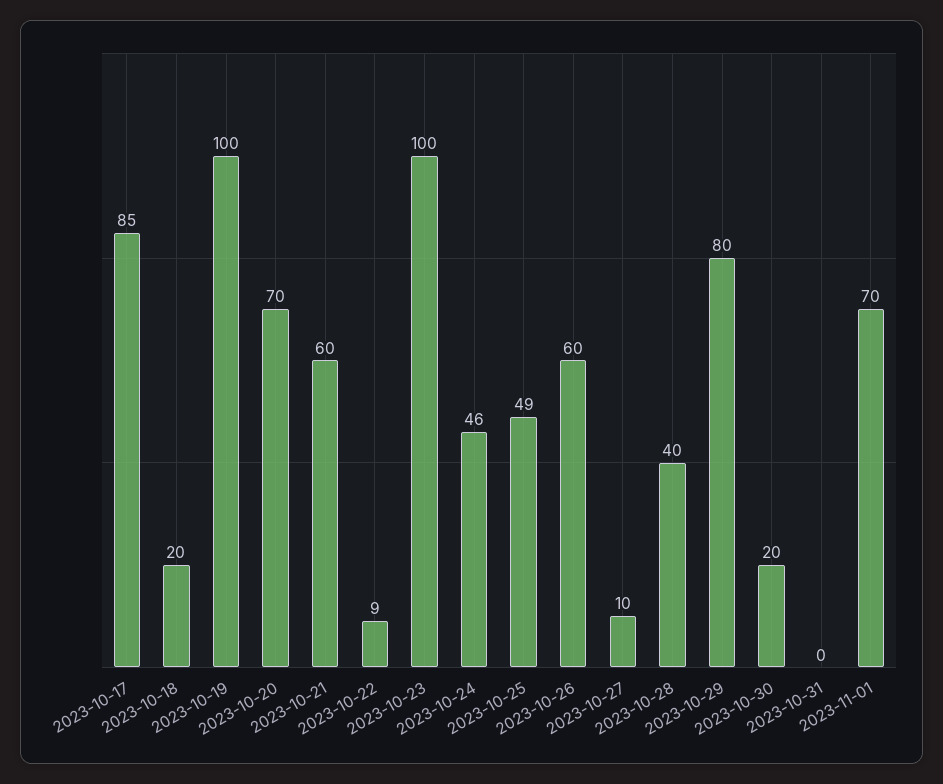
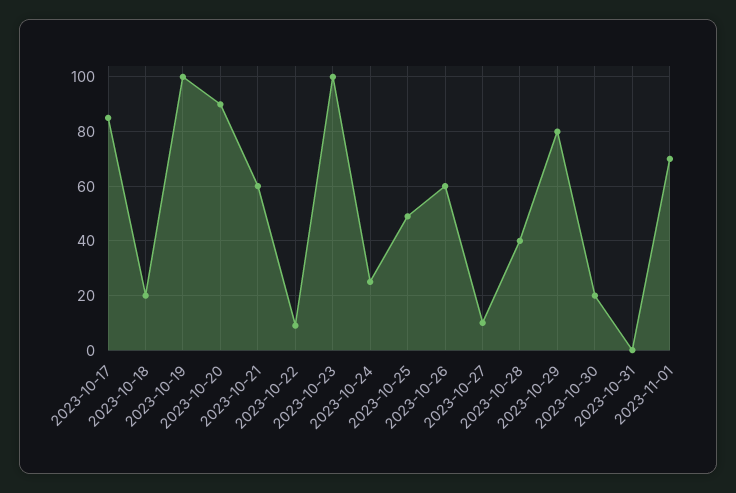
2023-10-20: 70 -> 90
2023-10-24: 46 -> 25

